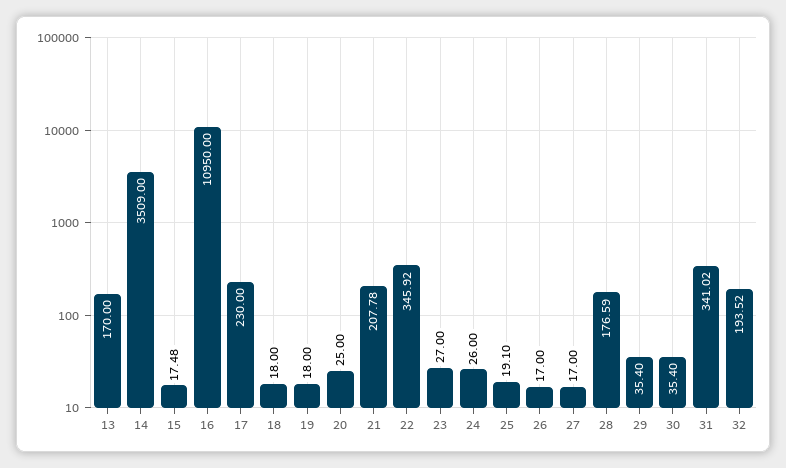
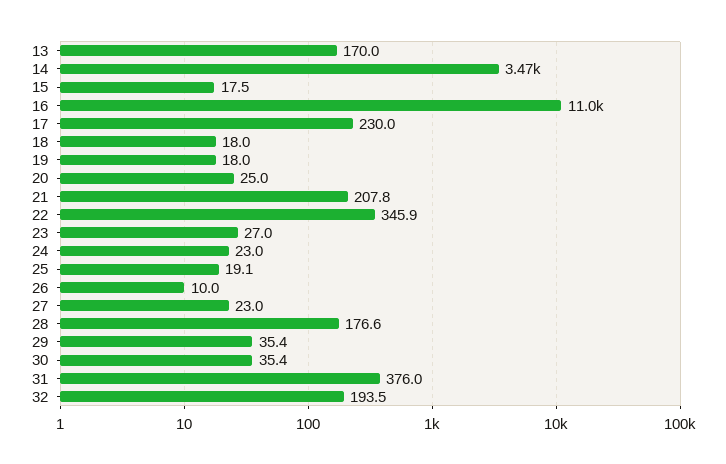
14: 3509 -> 3470
24: 26 -> 23
26: 17 -> 10
27: 17 -> 23
31: 341.02 -> 376

